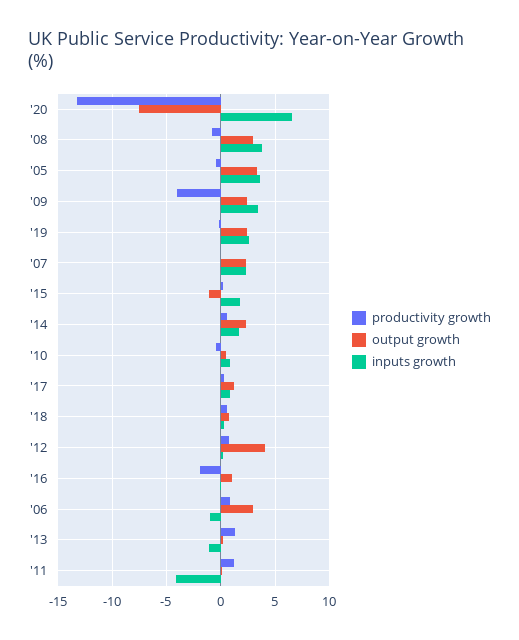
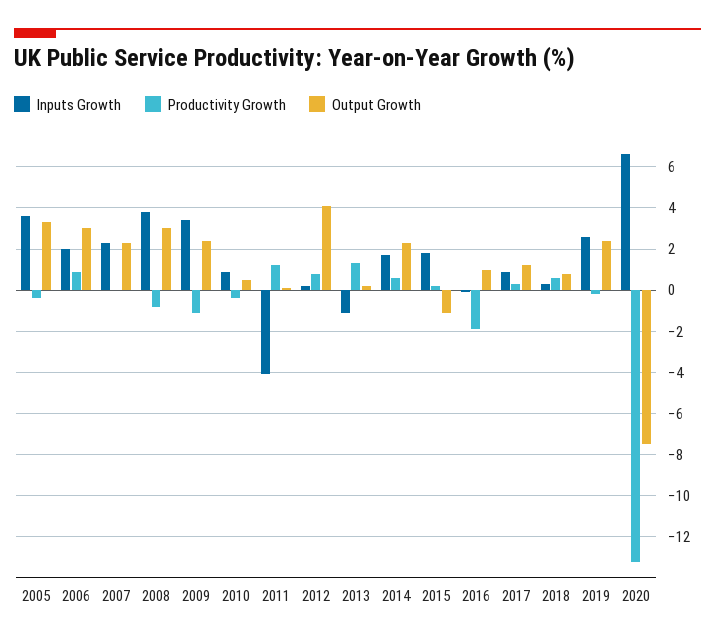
productivity growth, '09: -4 -> -1
inputs growth, '06: -1 -> 2

